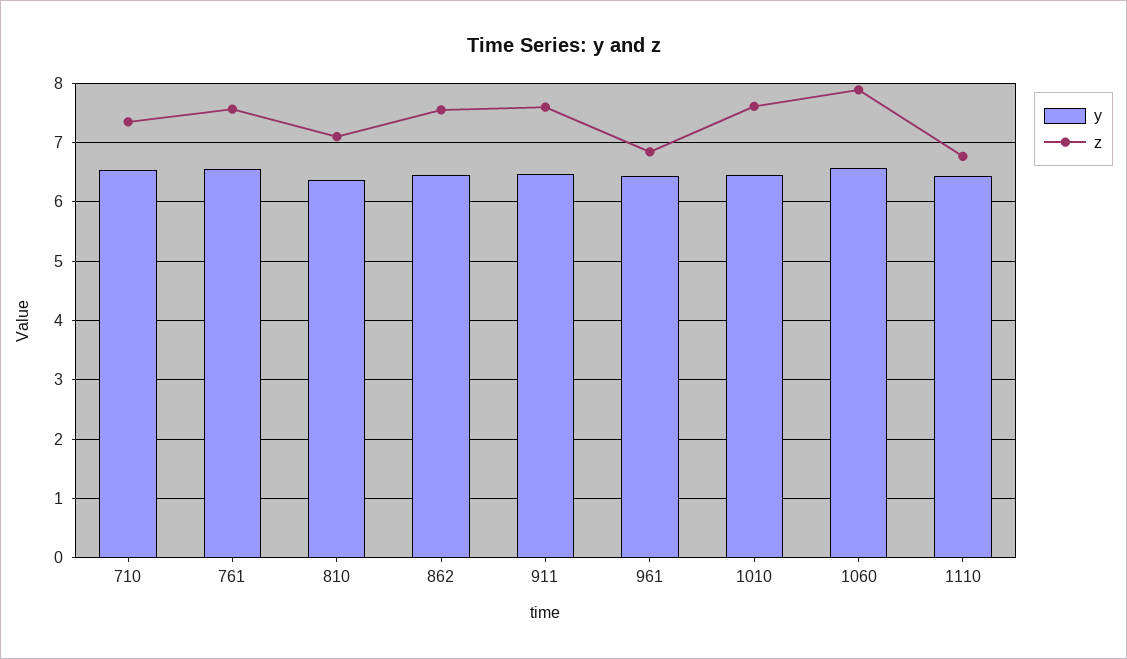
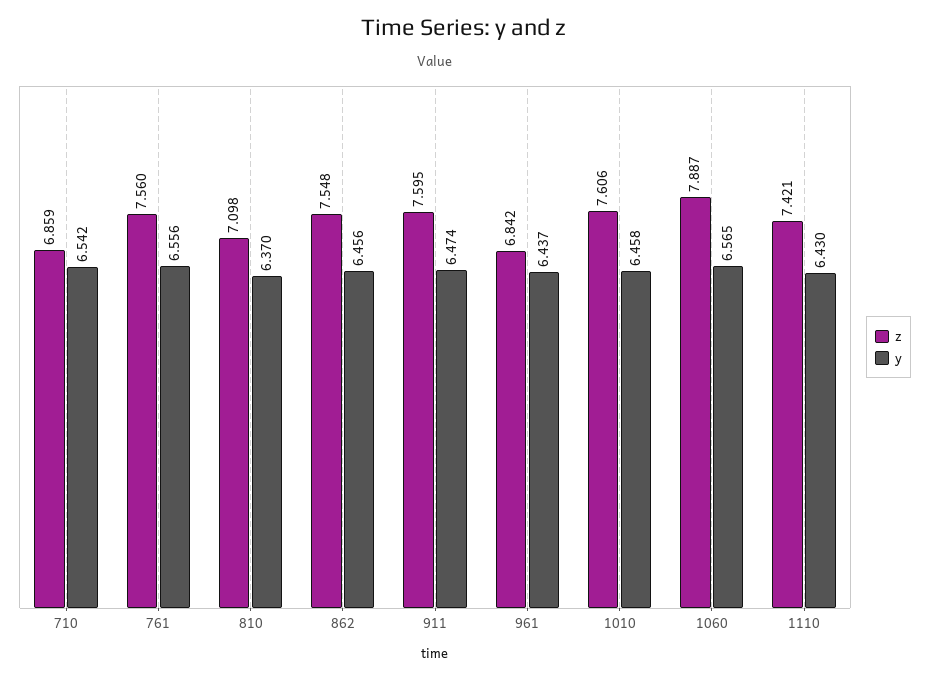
z, 710: 7.4 -> 6.859
z, 1110: 6.8 -> 7.421

